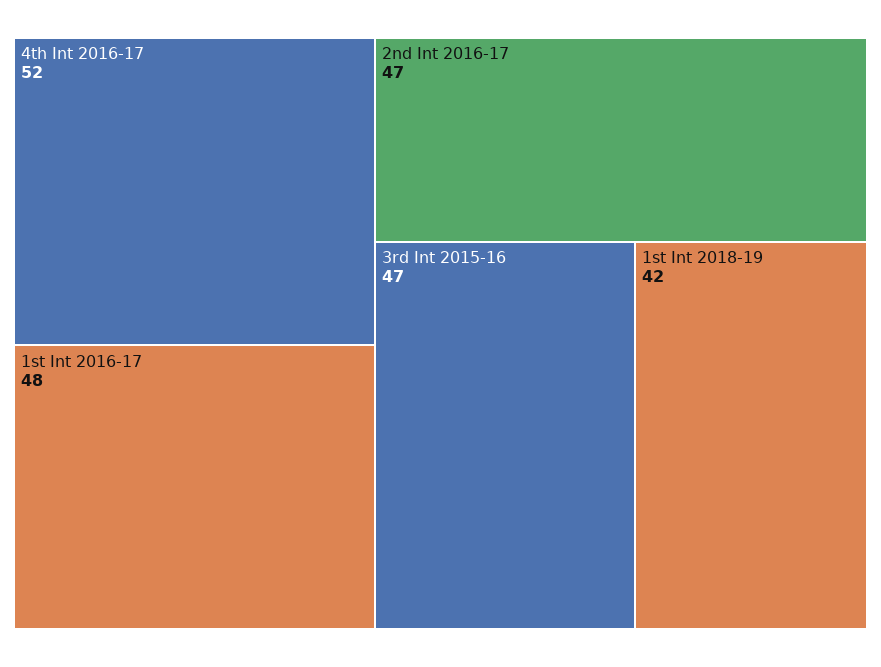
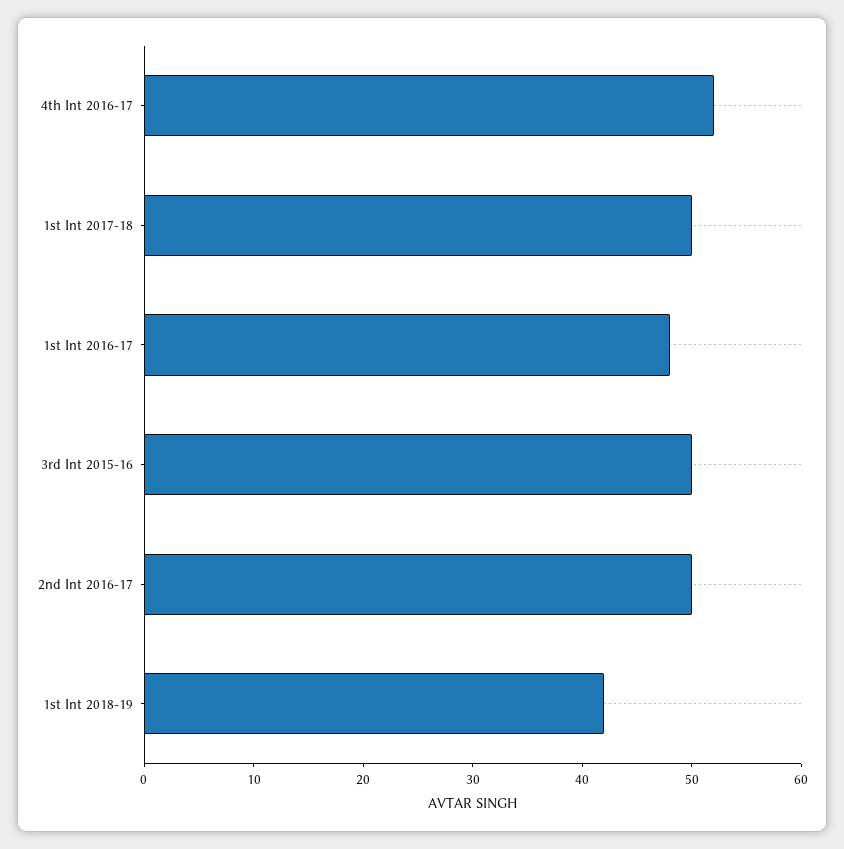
2nd Int 2016-17: 47 -> 50
3rd Int 2015-16: 47 -> 50
1st Int 2017-18: none -> 50

